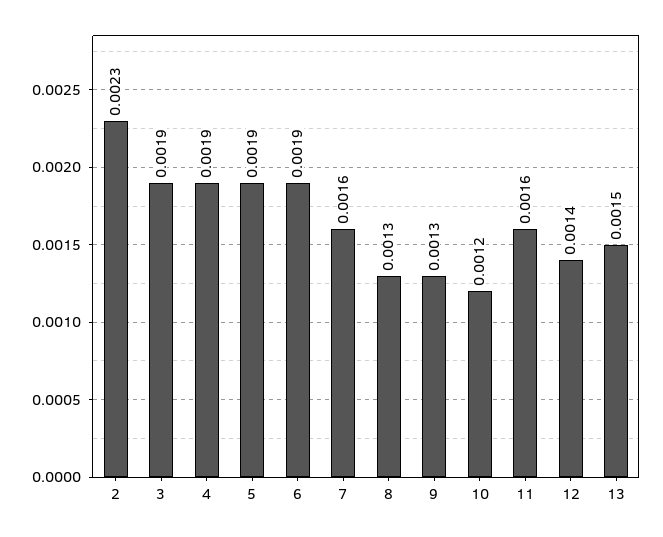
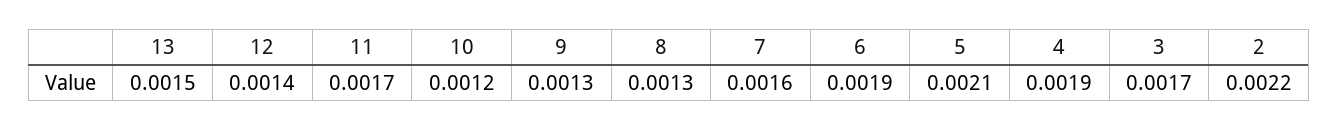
2: 0.0023 -> 0.0022
3: 0.0019 -> 0.0017
5: 0.0019 -> 0.0021
11: 0.0016 -> 0.0017

